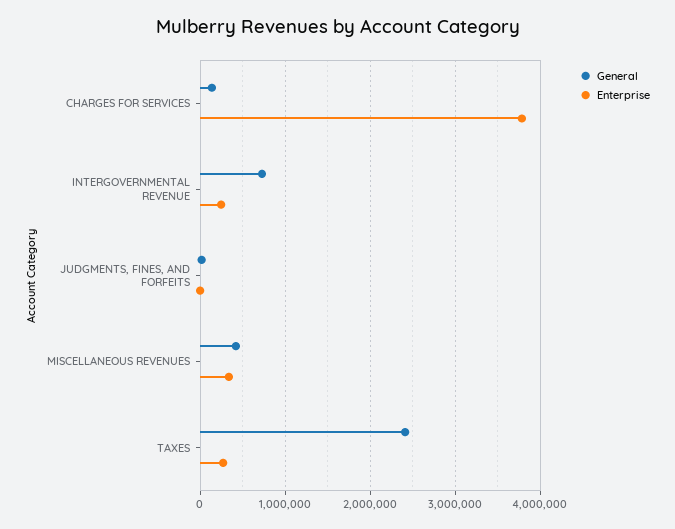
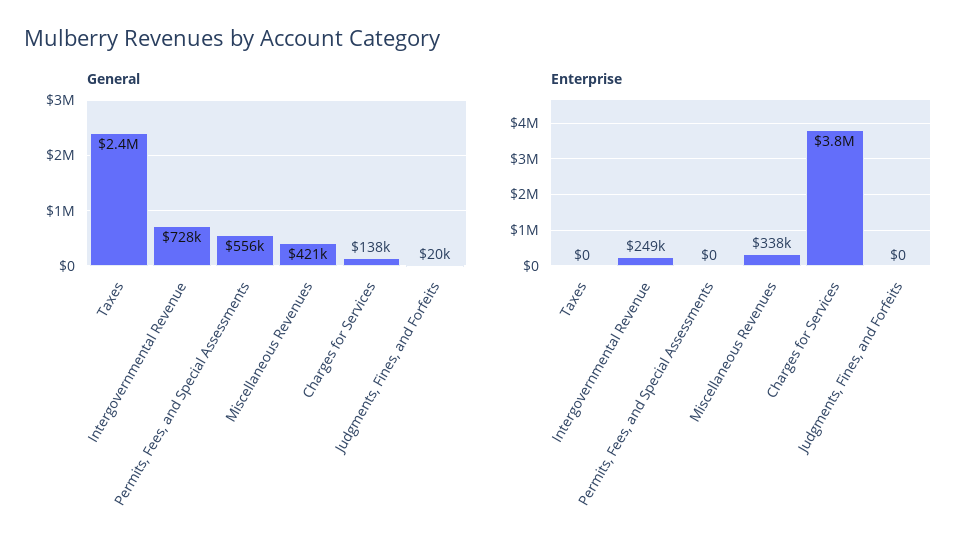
Enterprise, TAXES: 300000 -> 0
General, Permits, Fees, and Special Assessments: none -> 556000
Enterprise, Permits, Fees, and Special Assessments: none -> 0

